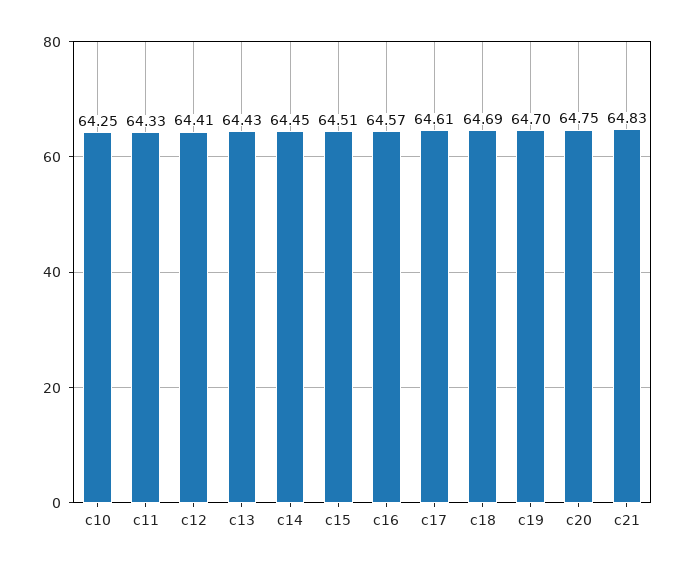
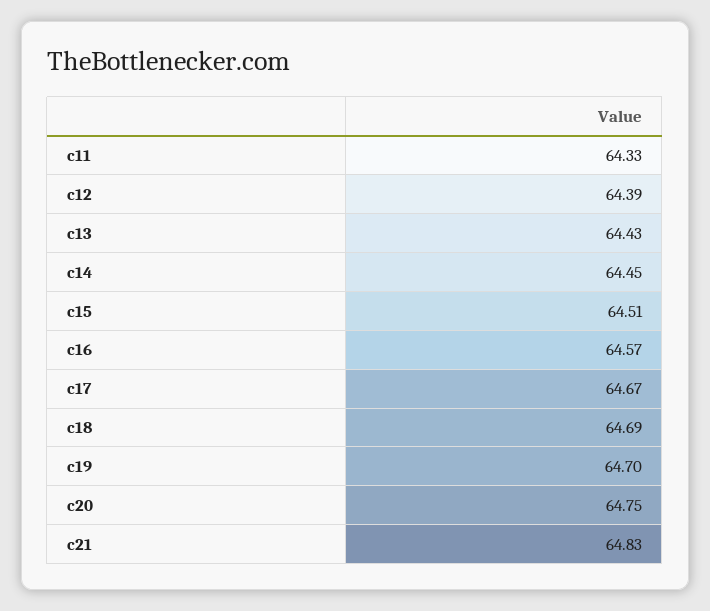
c10: 64.25 -> none
c12: 64.41 -> 64.39
c17: 64.61 -> 64.67

